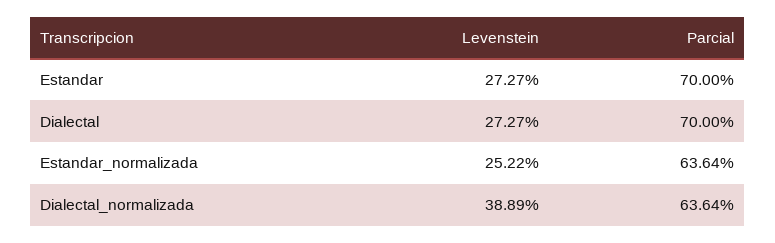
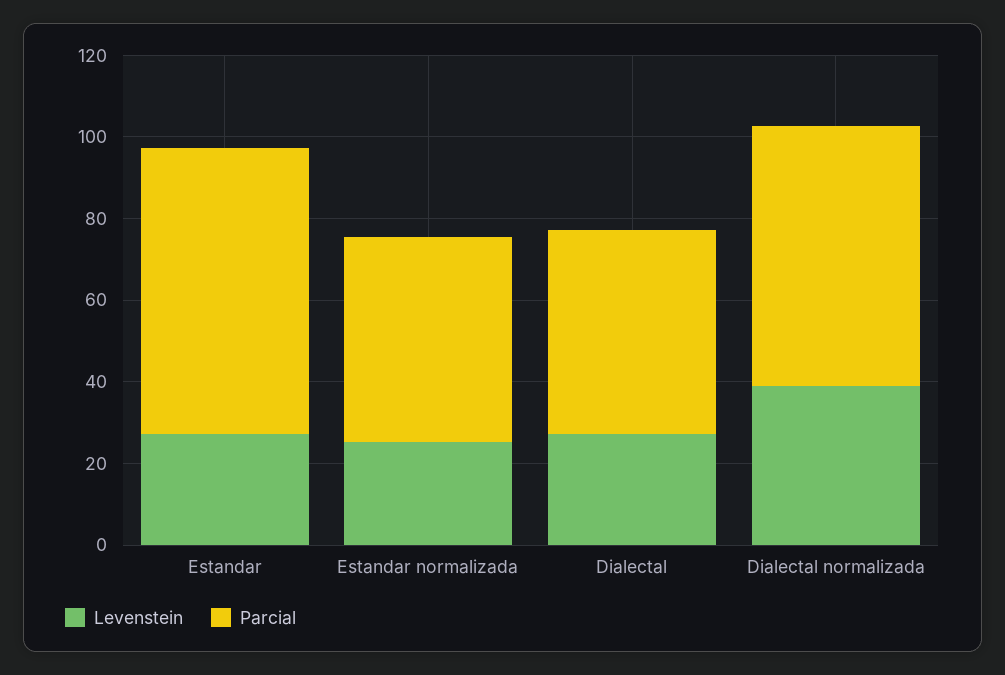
Parcial, Dialectal: 70 -> 50
Parcial, Estandar_normalizada: 63.64 -> 50

